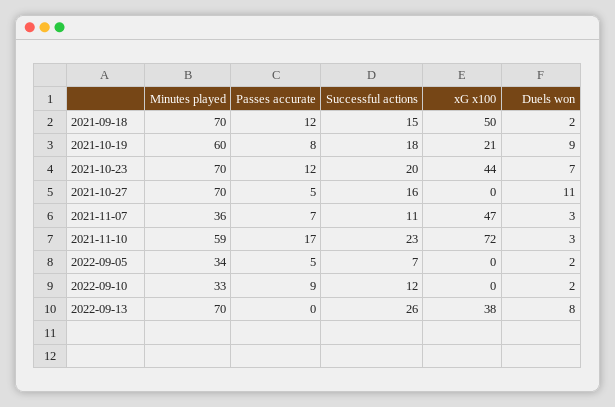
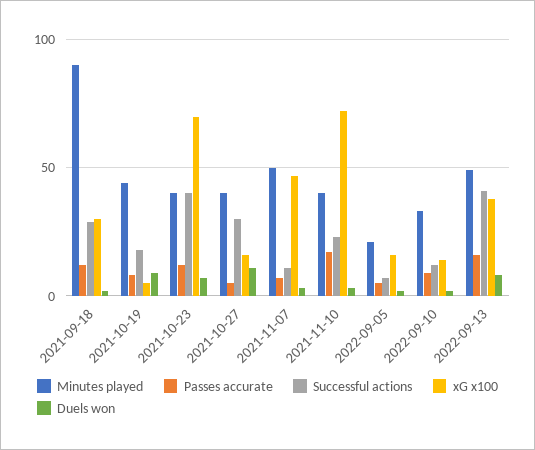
Minutes played, 2021-09-18: 70 -> 90
Successful actions, 2021-09-18: 15 -> 30
xG x100, 2021-09-18: 50 -> 30
Minutes played, 2021-10-19: 60 -> 45
xG x100, 2021-10-19: 21 -> 5
Minutes played, 2021-10-23: 70 -> 40
Successful actions, 2021-10-23: 20 -> 40
xG x100, 2021-10-23: 44 -> 70
Minutes played, 2021-10-27: 70 -> 40
Successful actions, 2021-10-27: 16 -> 30
xG x100, 2021-10-27: 0 -> 15
Minutes played, 2021-11-07: 36 -> 50
Minutes played, 2021-11-10: 59 -> 40
Minutes played, 2022-09-05: 34 -> 20
xG x100, 2022-09-05: 0 -> 15
xG x100, 2022-09-10: 0 -> 15
Minutes played, 2022-09-13: 70 -> 50
Passes accurate, 2022-09-13: 0 -> 15
Successful actions, 2022-09-13: 26 -> 40

